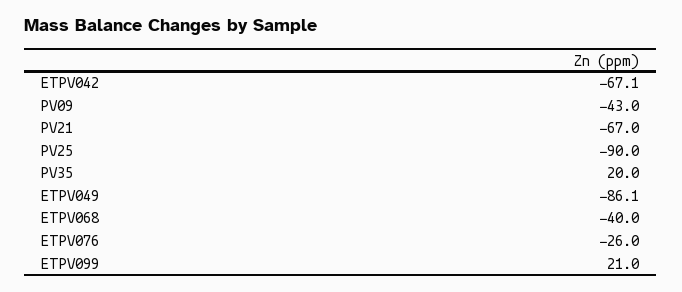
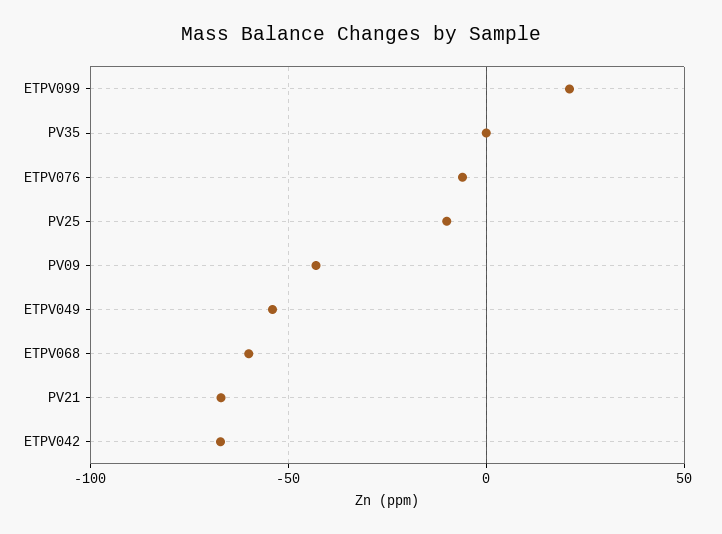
PV25: -90 -> -10
PV35: 20 -> 0
ETPV049: -86.1 -> -55
ETPV068: -40 -> -60
ETPV076: -26 -> -5

